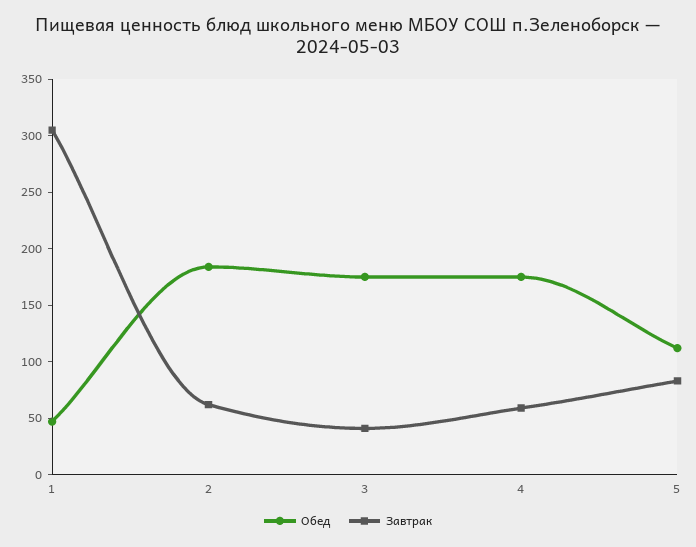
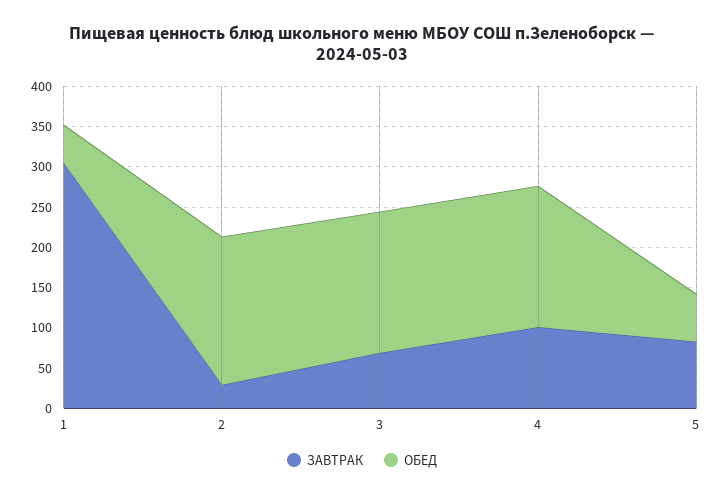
Завтрак, 2: 60 -> 30
Завтрак, 3: 40 -> 70
Завтрак, 4: 60 -> 100
Обед, 5: 110 -> 60

